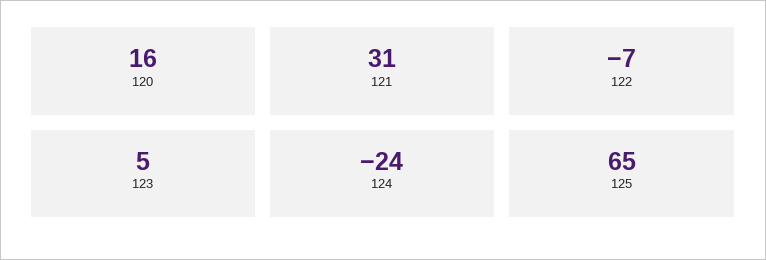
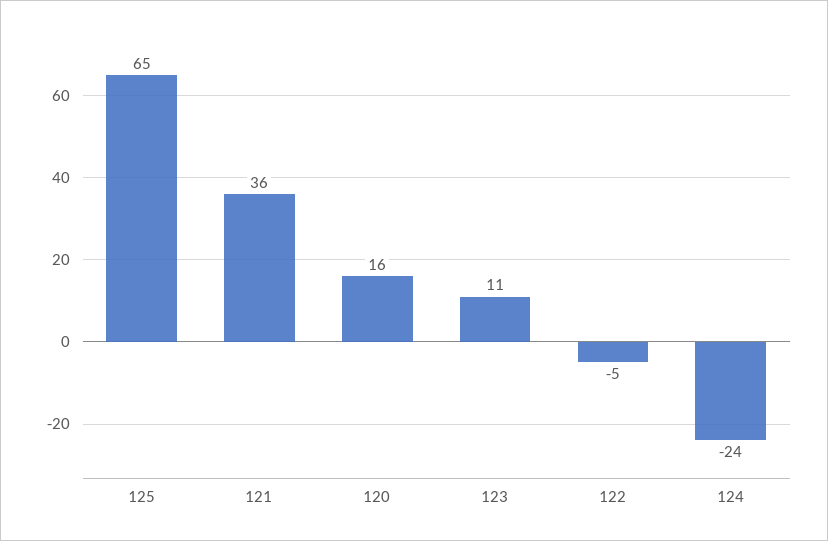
121: 31 -> 36
122: -7 -> -5
123: 5 -> 11

